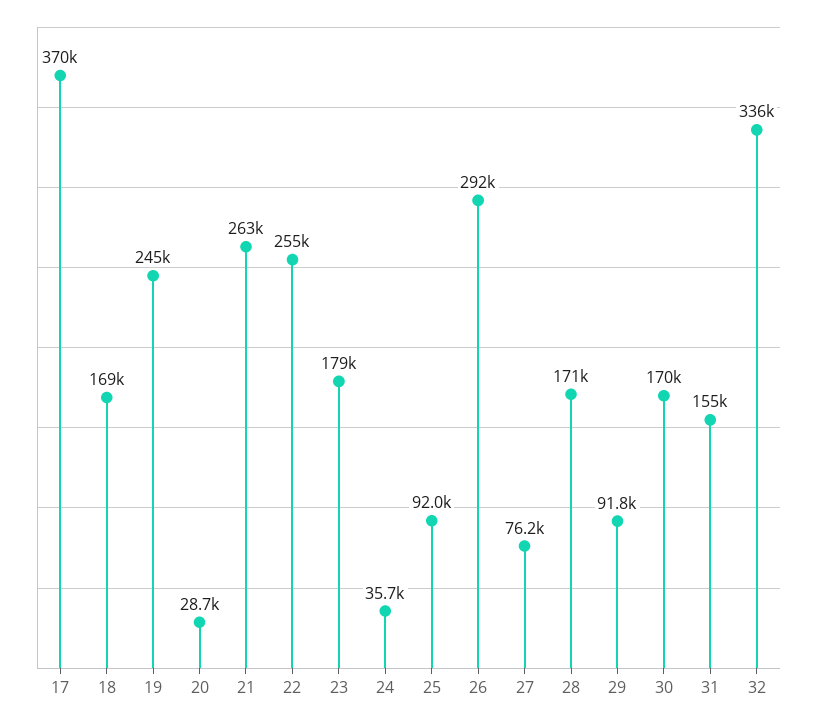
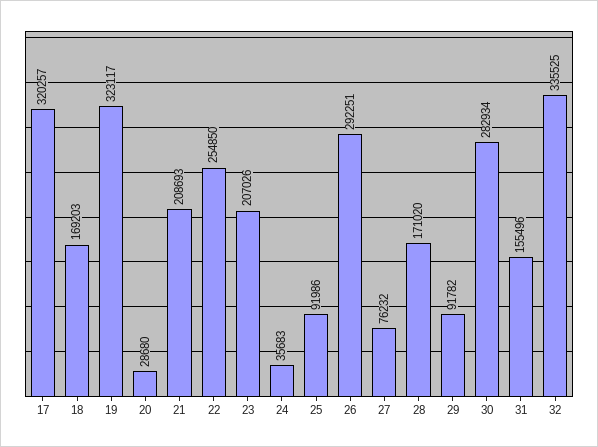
17: 370000 -> 320257
19: 245000 -> 323117
21: 263000 -> 208693
23: 179000 -> 207026
30: 170000 -> 282934

